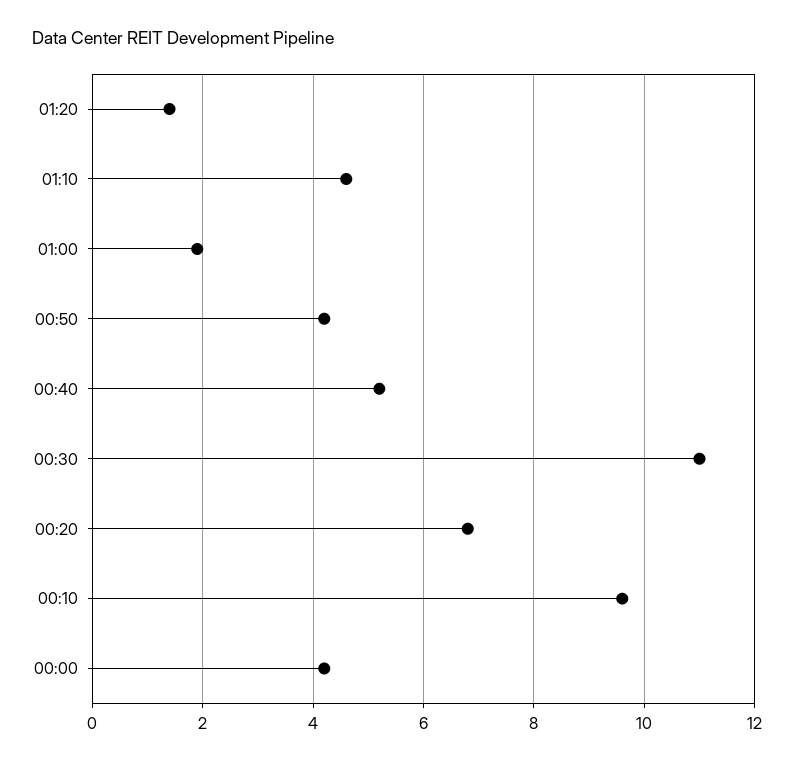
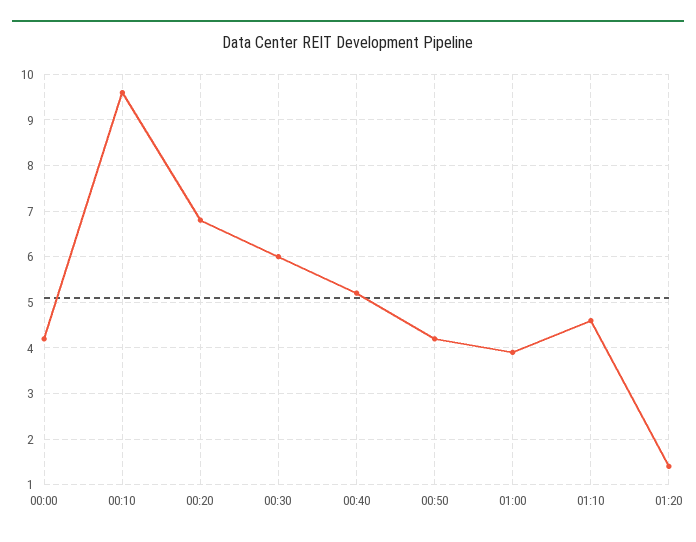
01:00: 2 -> 4
00:30: 11 -> 6

